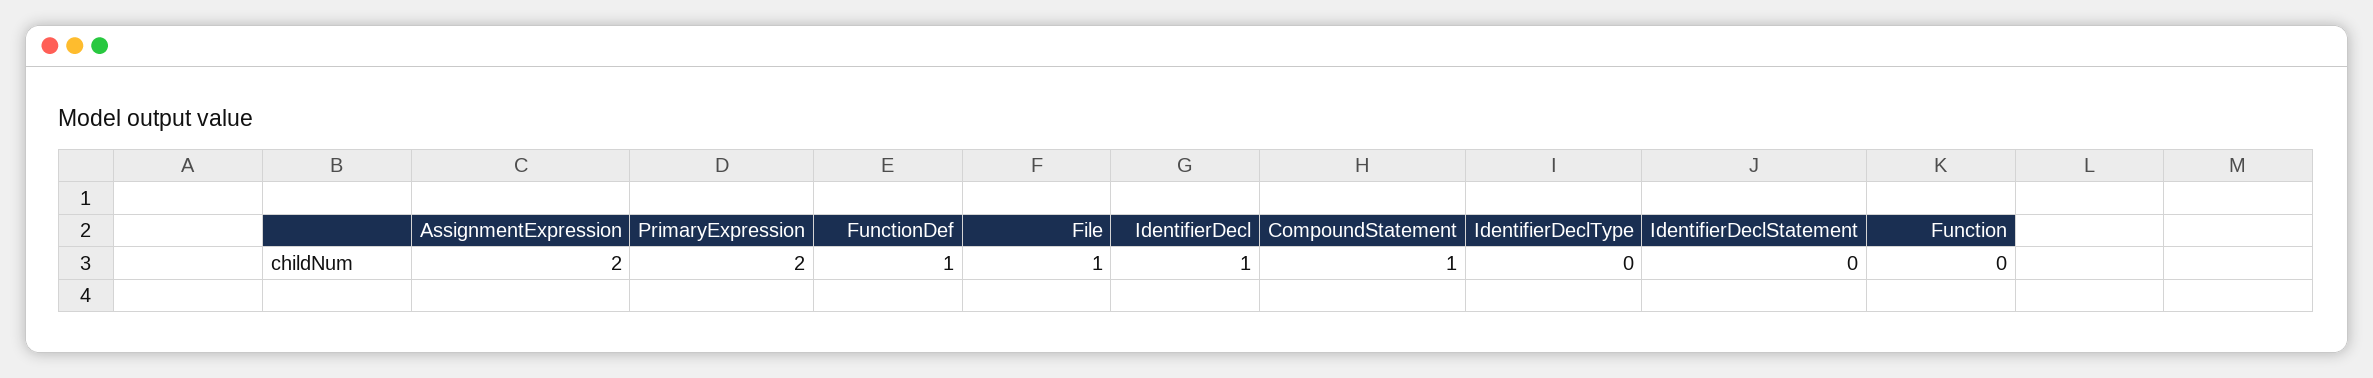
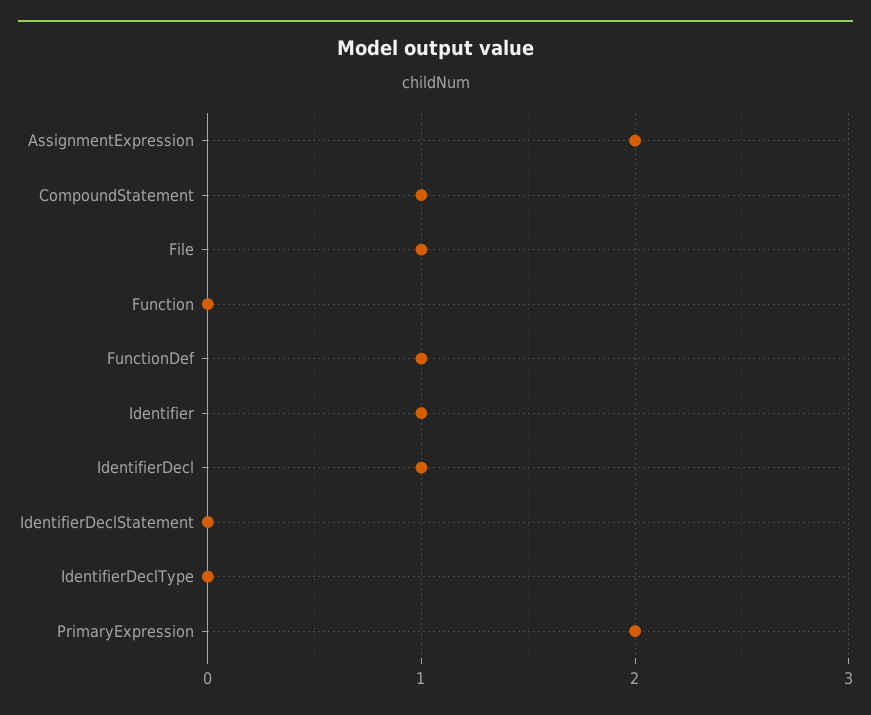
Identifier: none -> 1

